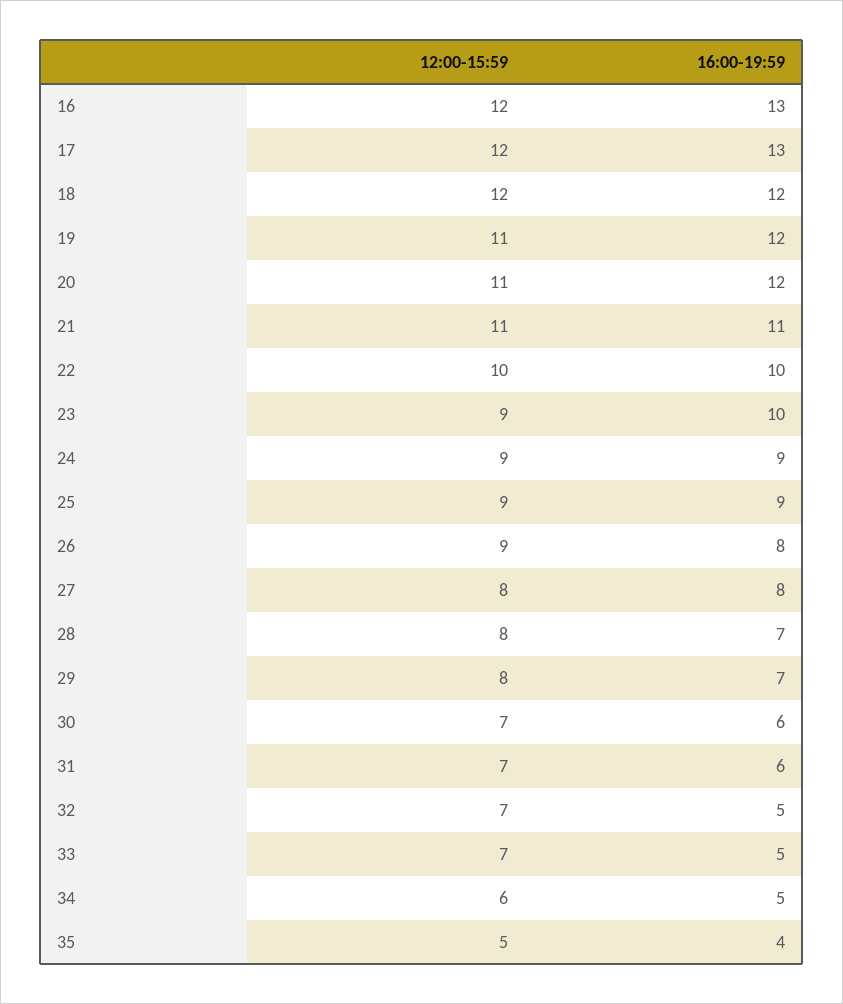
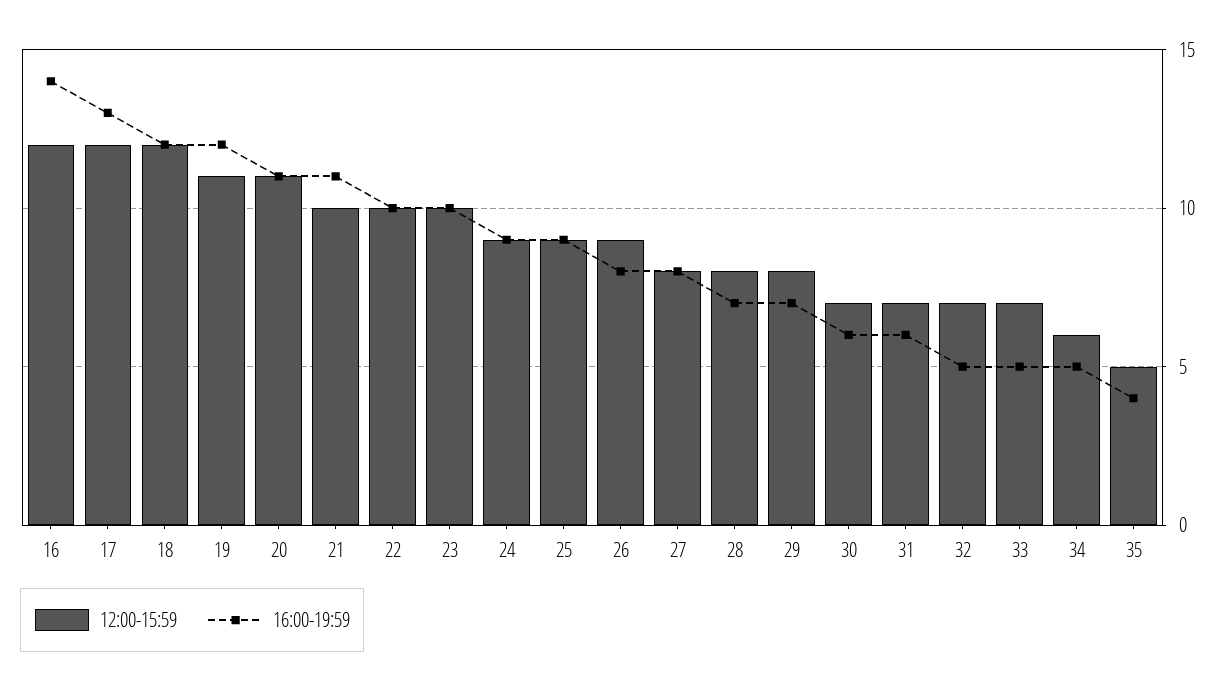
16:00-19:59, 16: 13 -> 14
16:00-19:59, 20: 12 -> 11
12:00-15:59, 21: 11 -> 10
12:00-15:59, 23: 9 -> 10

